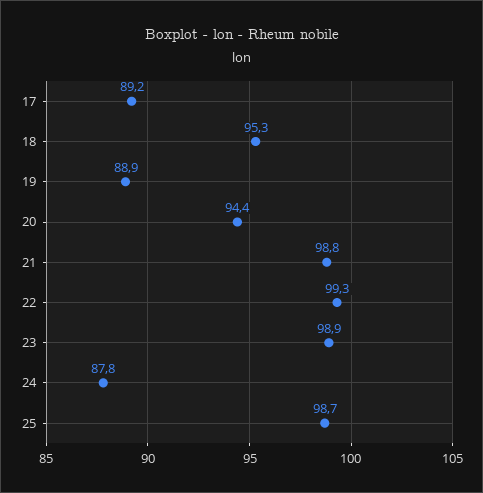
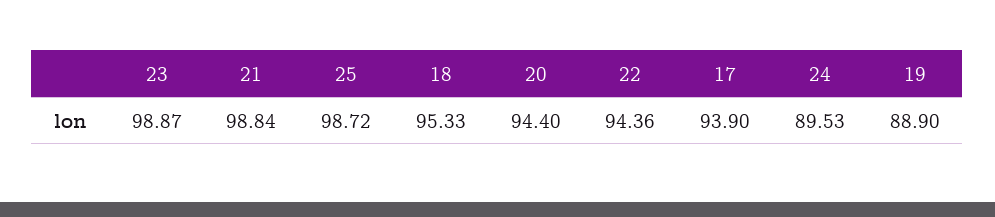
17: 89.2 -> 93.9
22: 99.3 -> 94.36
24: 87.8 -> 89.53

